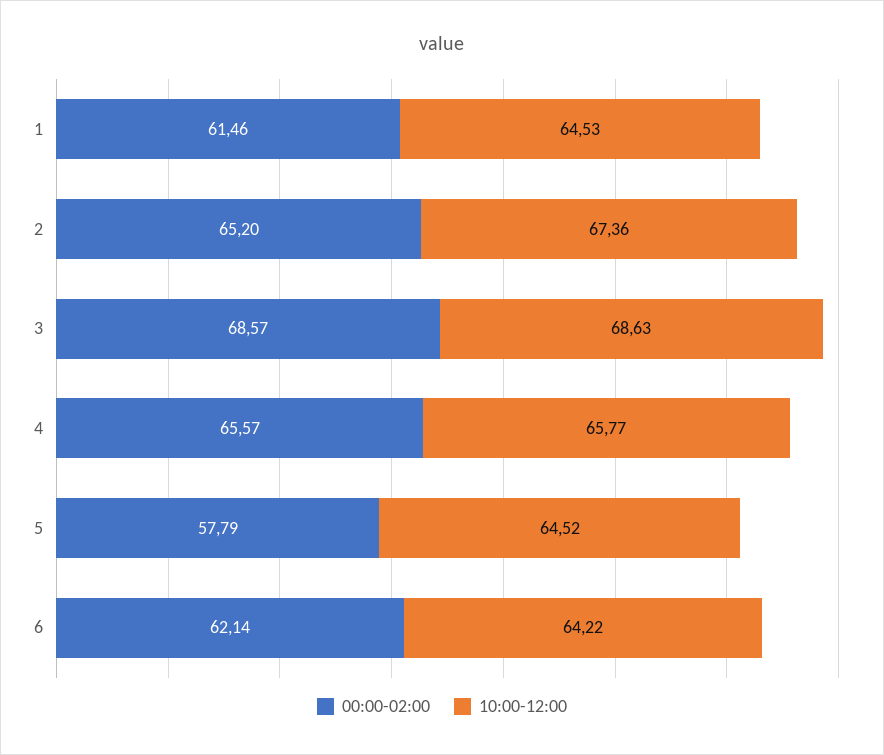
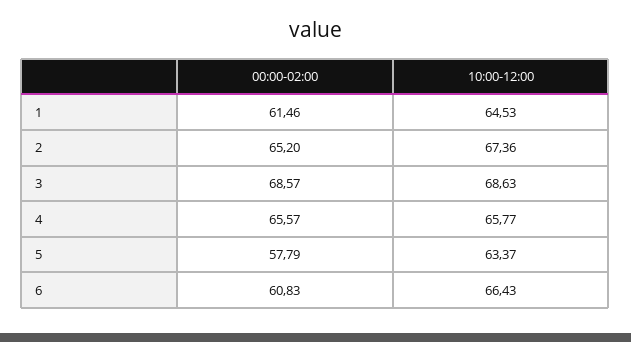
10:00-12:00, 5: 64.52 -> 63.37
00:00-02:00, 6: 62.14 -> 60.83
10:00-12:00, 6: 64.22 -> 66.43

